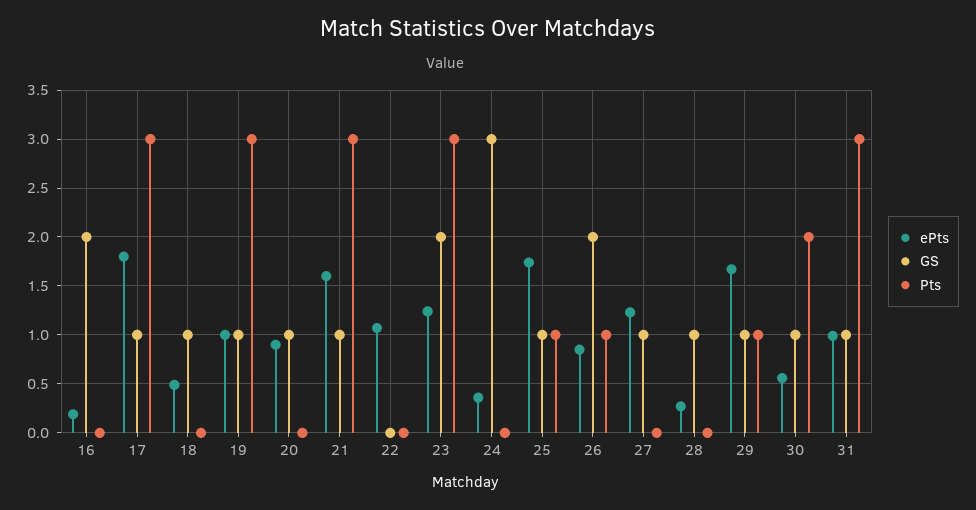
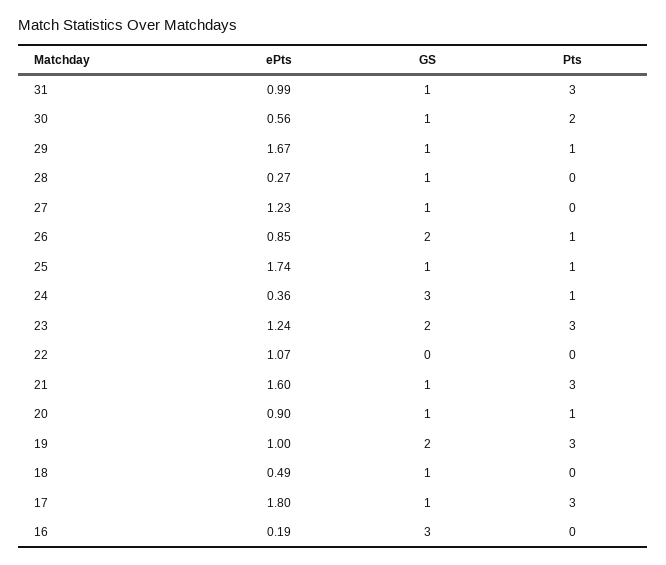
GS, 16: 2 -> 3
GS, 19: 1 -> 2
Pts, 20: 0 -> 1
Pts, 24: 0 -> 1

